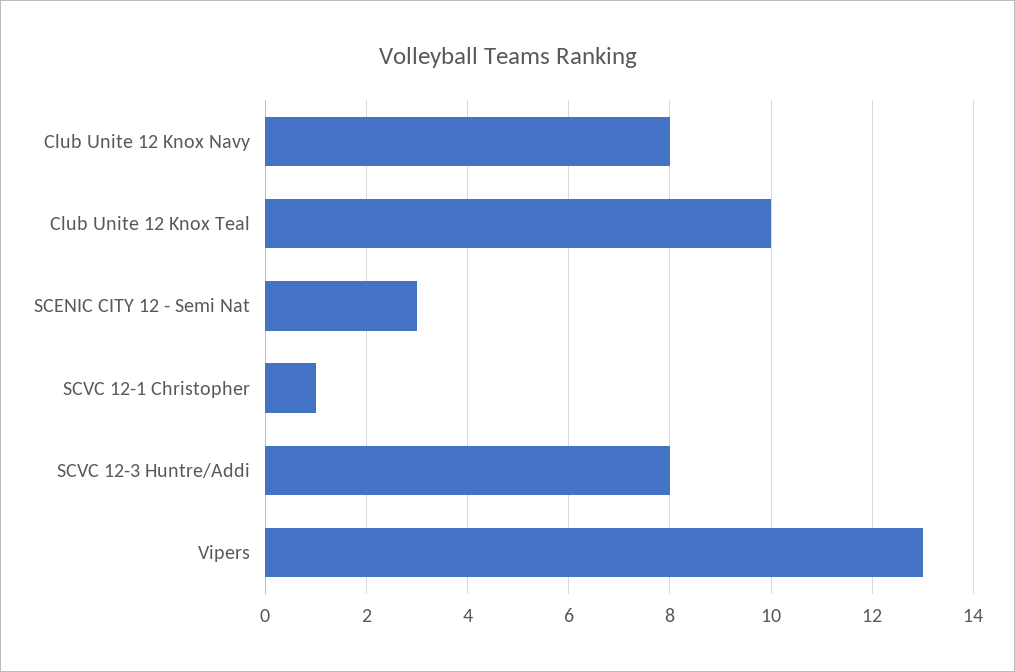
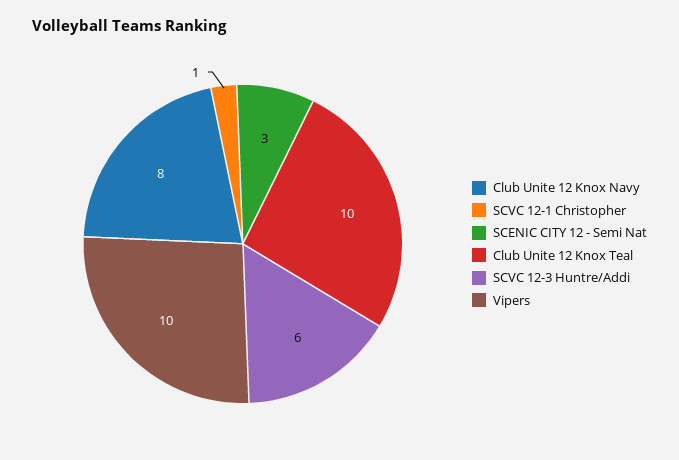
SCVC 12-3 Huntre/Addi: 8 -> 6
Vipers: 13 -> 10

